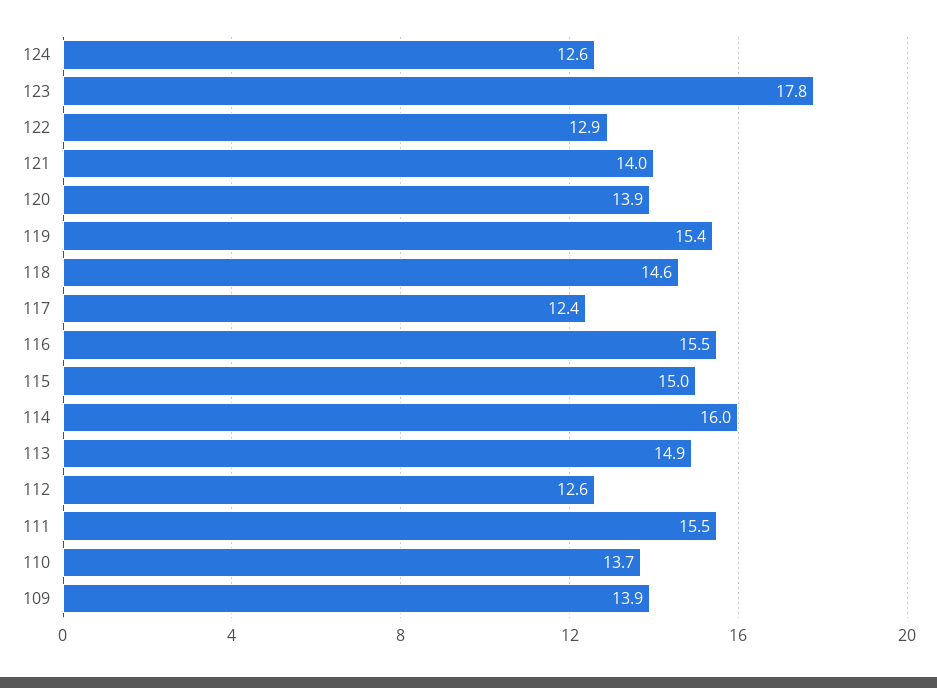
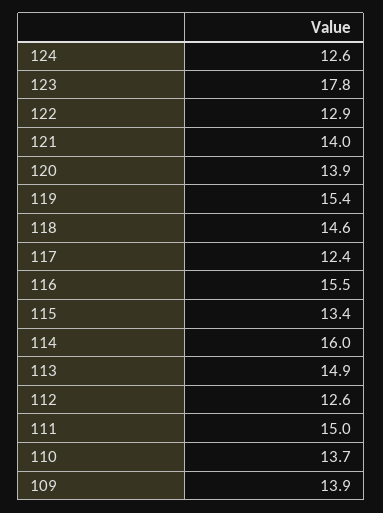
115: 15 -> 13.4
111: 15.5 -> 15

